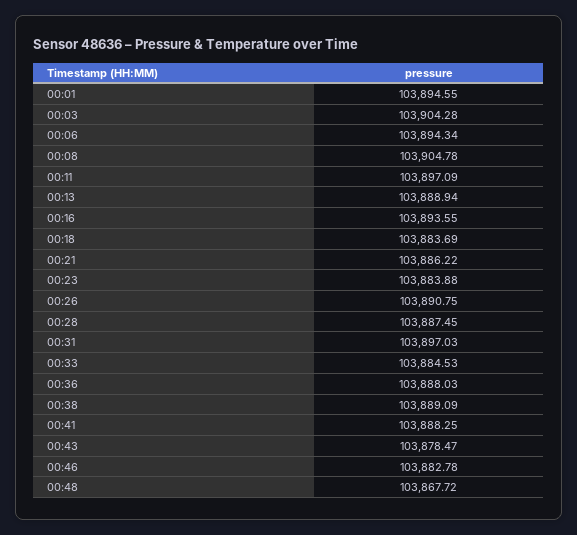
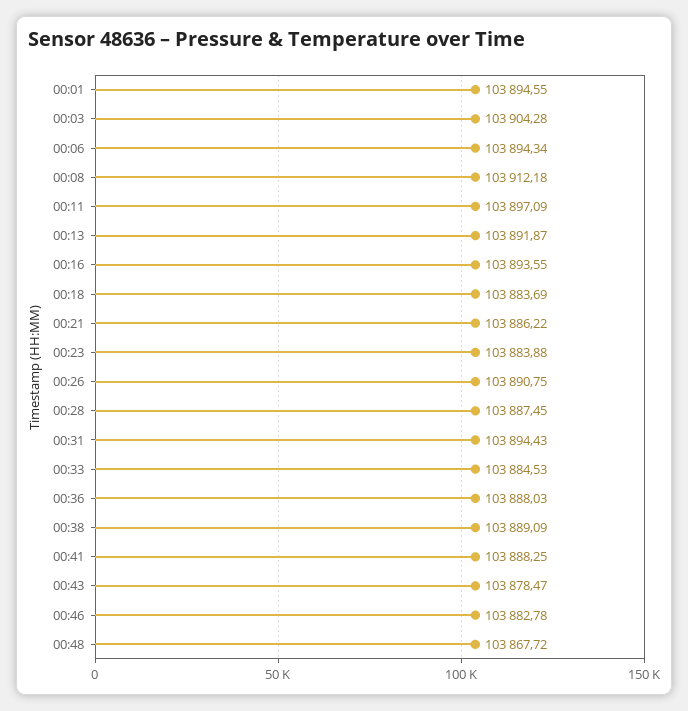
00:08: 103904.78 -> 103912.18
00:13: 103888.94 -> 103891.87
00:31: 103897.03 -> 103894.43

